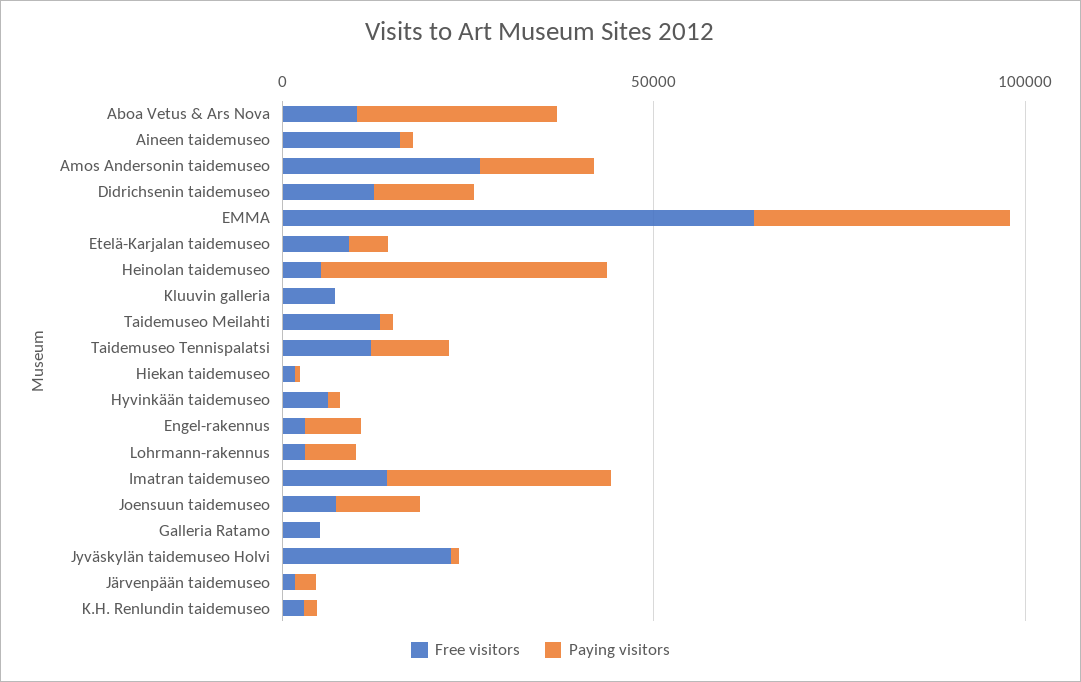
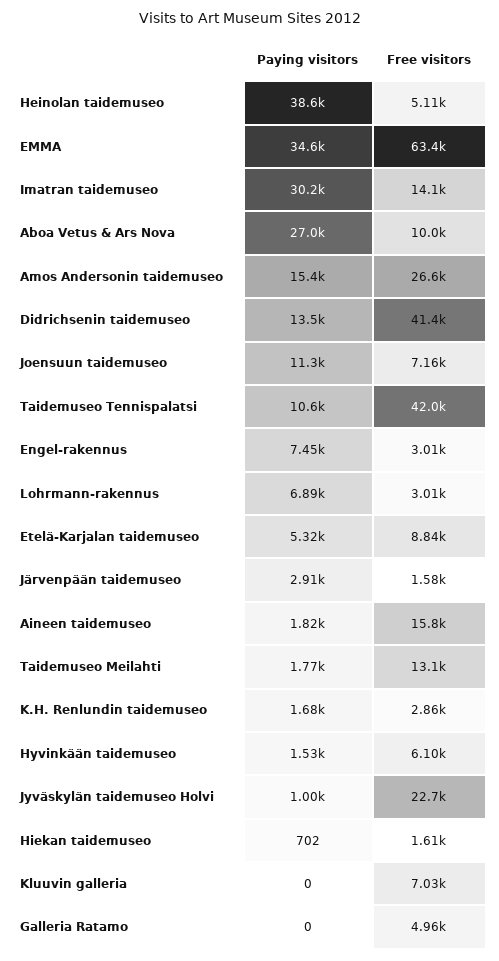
Free visitors, Didrichsenin taidemuseo: 10000 -> 41400
Free visitors, Taidemuseo Tennispalatsi: 10000 -> 42000

